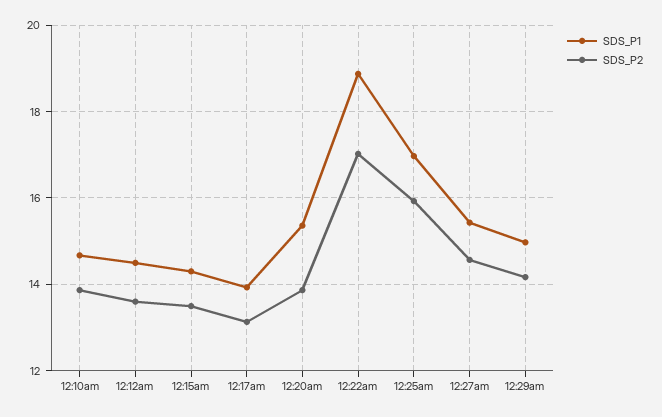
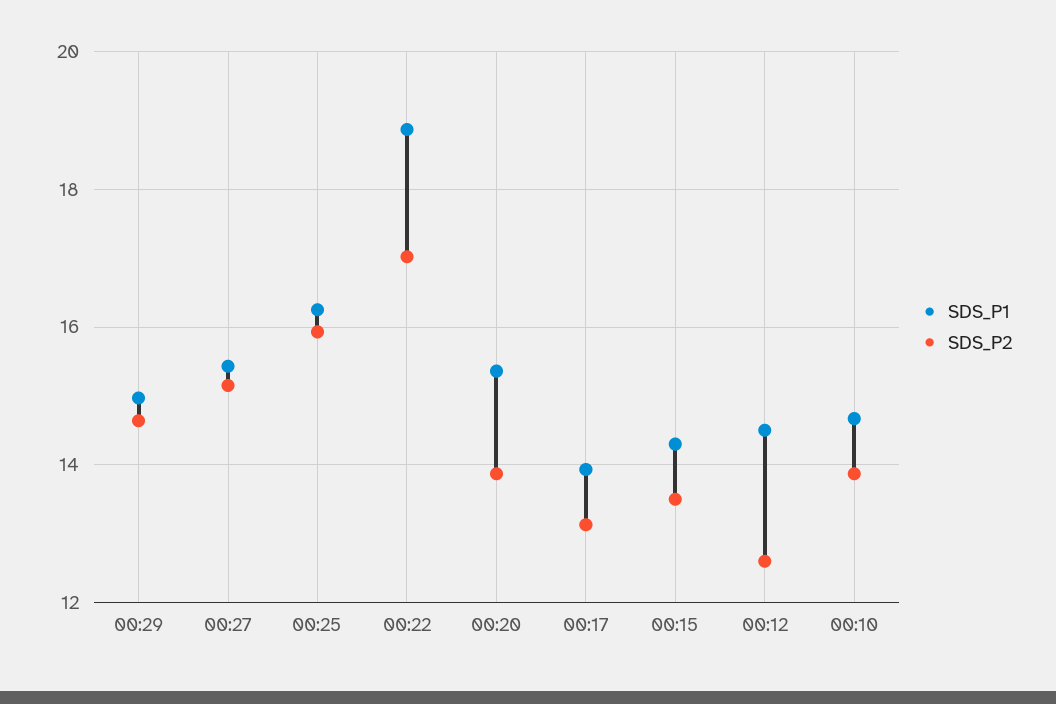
SDS_P2, 12:12am: 13.6 -> 12.6
SDS_P1, 12:25am: 17 -> 16.2
SDS_P2, 12:27am: 14.6 -> 15.2
SDS_P2, 12:29am: 14.2 -> 14.6

